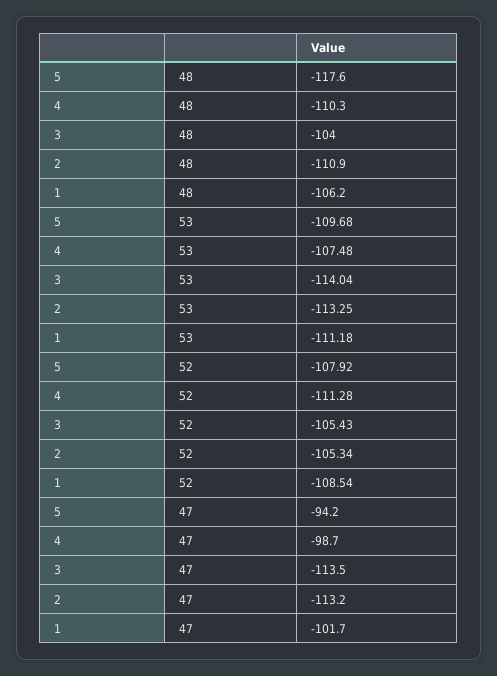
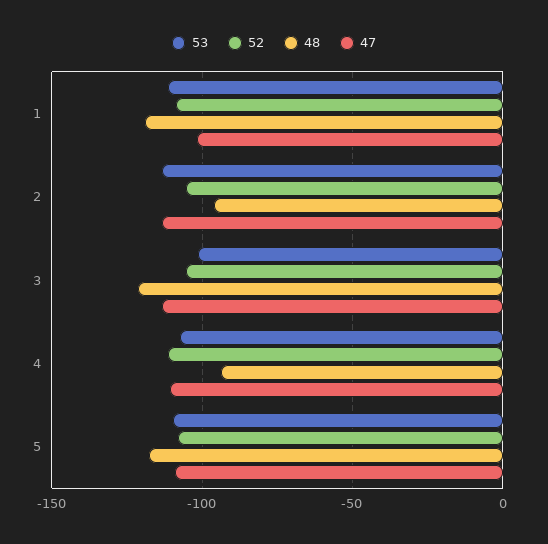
48, 4: -110.3 -> -95
48, 3: -104 -> -120
48, 2: -110.9 -> -95
48, 1: -106.2 -> -120
53, 3: -114.04 -> -100
47, 5: -94.2 -> -110
47, 4: -98.7 -> -110

